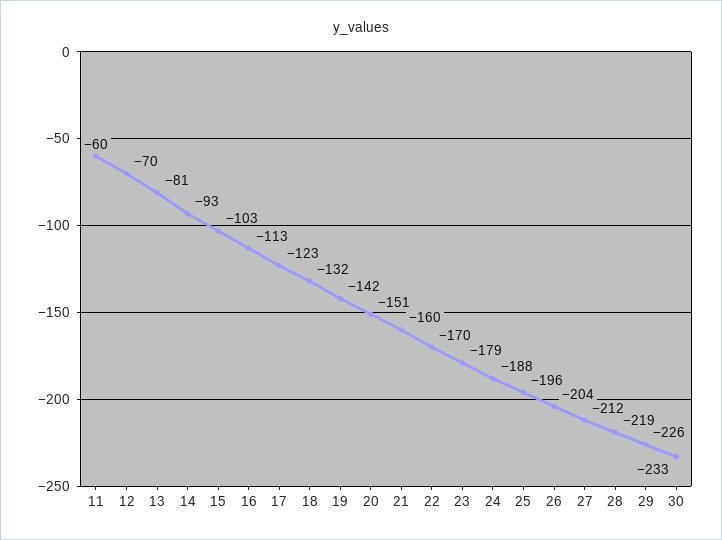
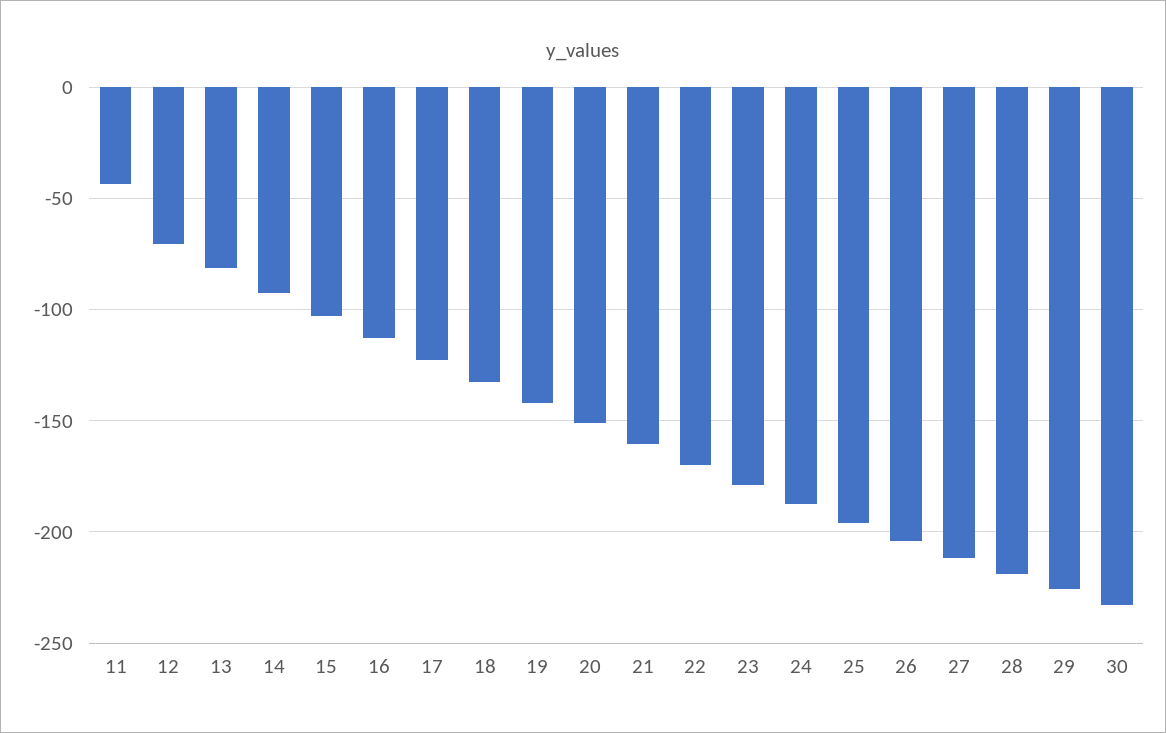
11: -60 -> -45

